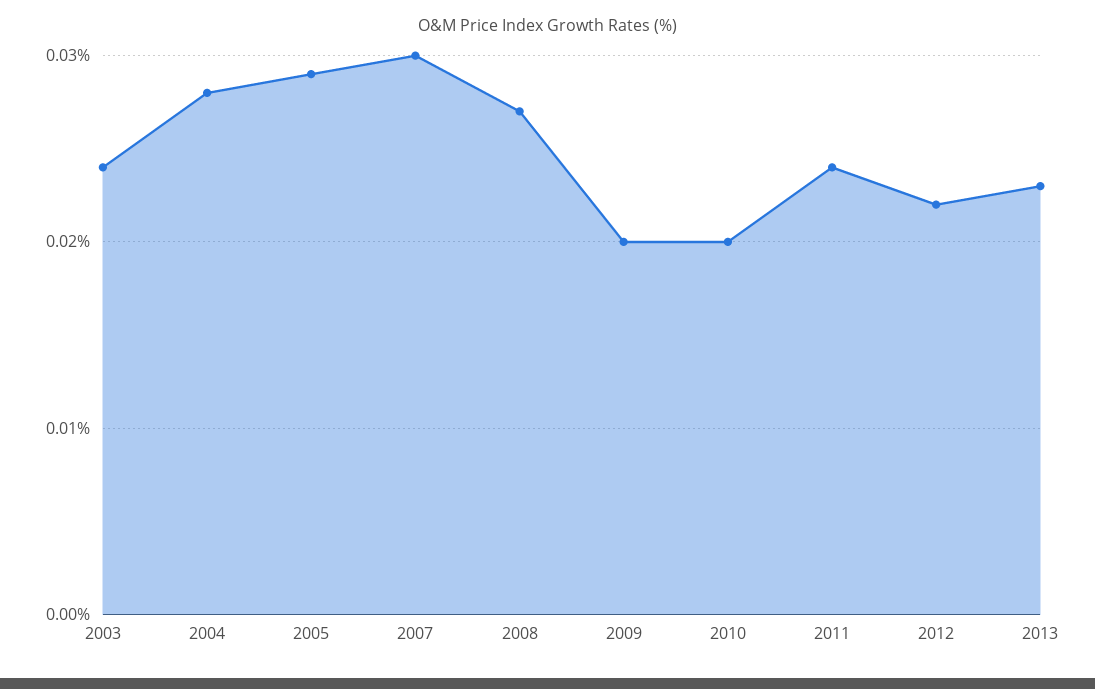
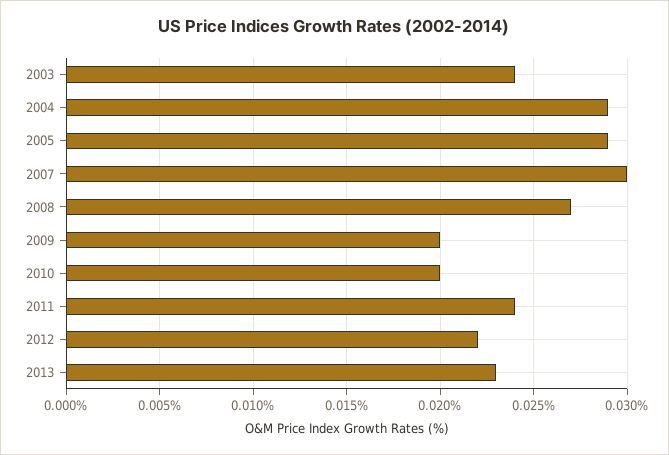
2004: 0.028 -> 0.029

